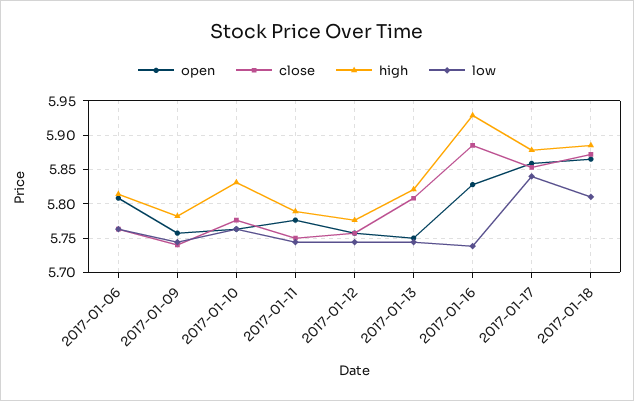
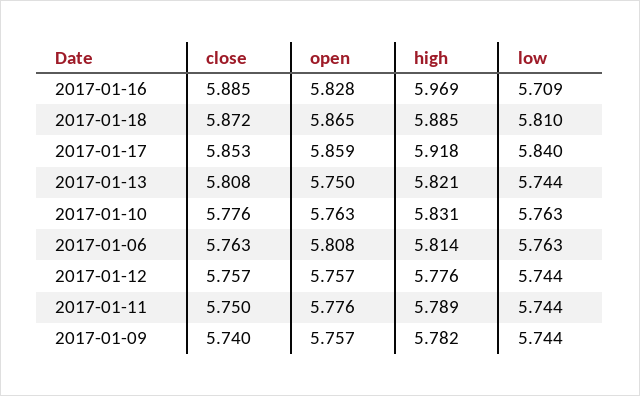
high, 2017-01-16: 5.93 -> 5.969
low, 2017-01-16: 5.74 -> 5.709
high, 2017-01-17: 5.88 -> 5.918

